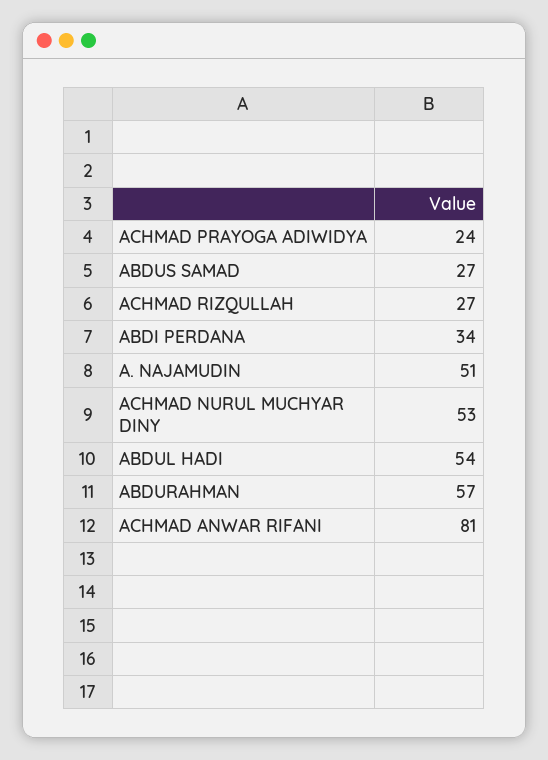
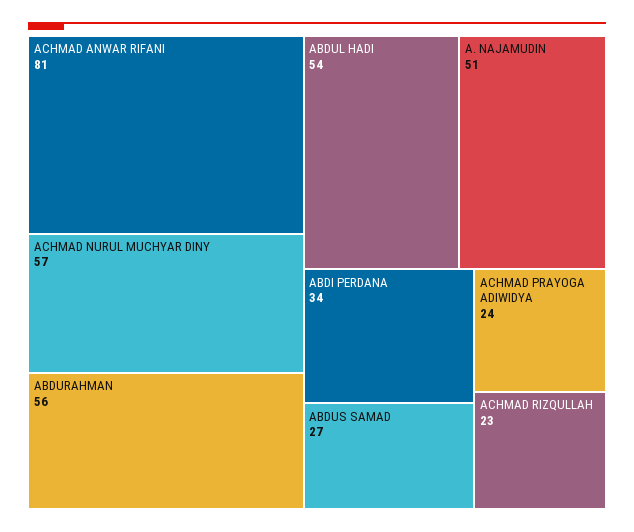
ACHMAD RIZQULLAH: 27 -> 23
ACHMAD NURUL MUCHYAR DINY: 53 -> 57
ABDURAHMAN: 57 -> 56

